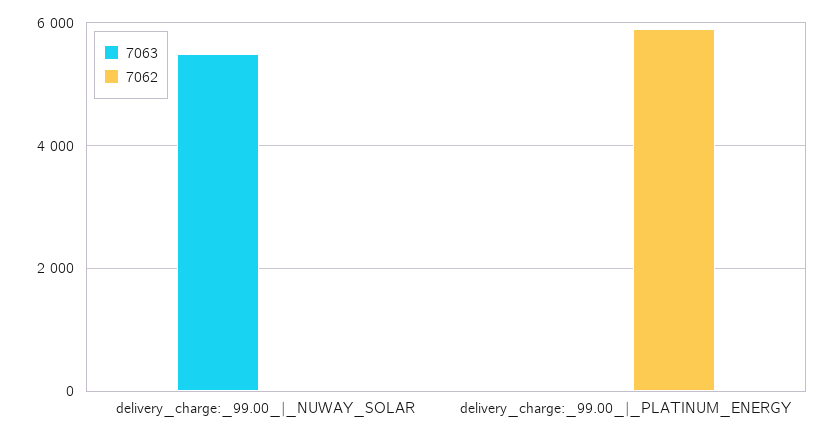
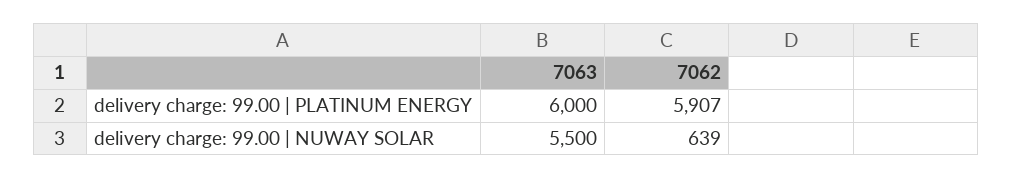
7062, delivery_charge:_99.00_|_NUWAY_SOLAR: 0 -> 639
7063, delivery_charge:_99.00_|_PLATINUM_ENERGY: 0 -> 6000

